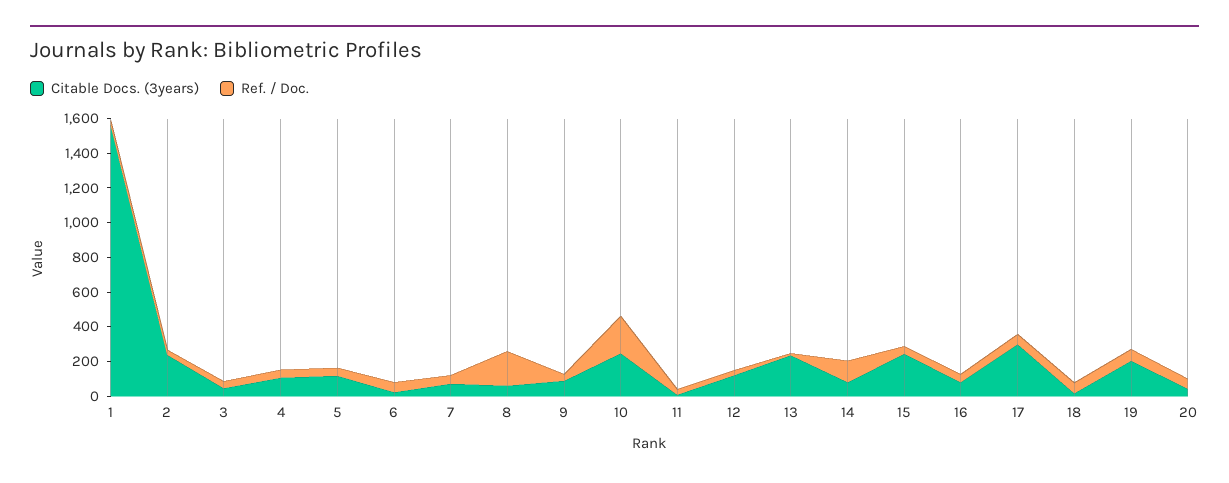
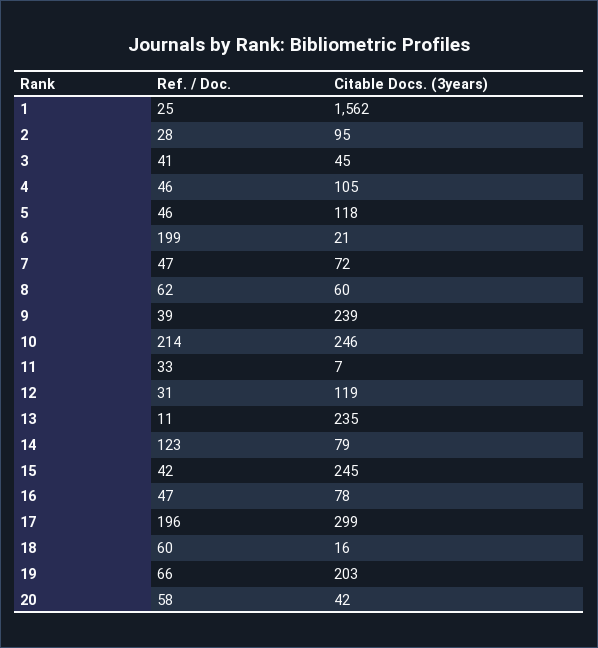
Citable Docs. (3years), 2: 250 -> 95
Ref. / Doc., 6: 50 -> 199
Ref. / Doc., 8: 200 -> 62
Citable Docs. (3years), 9: 100 -> 239
Ref. / Doc., 17: 50 -> 196

